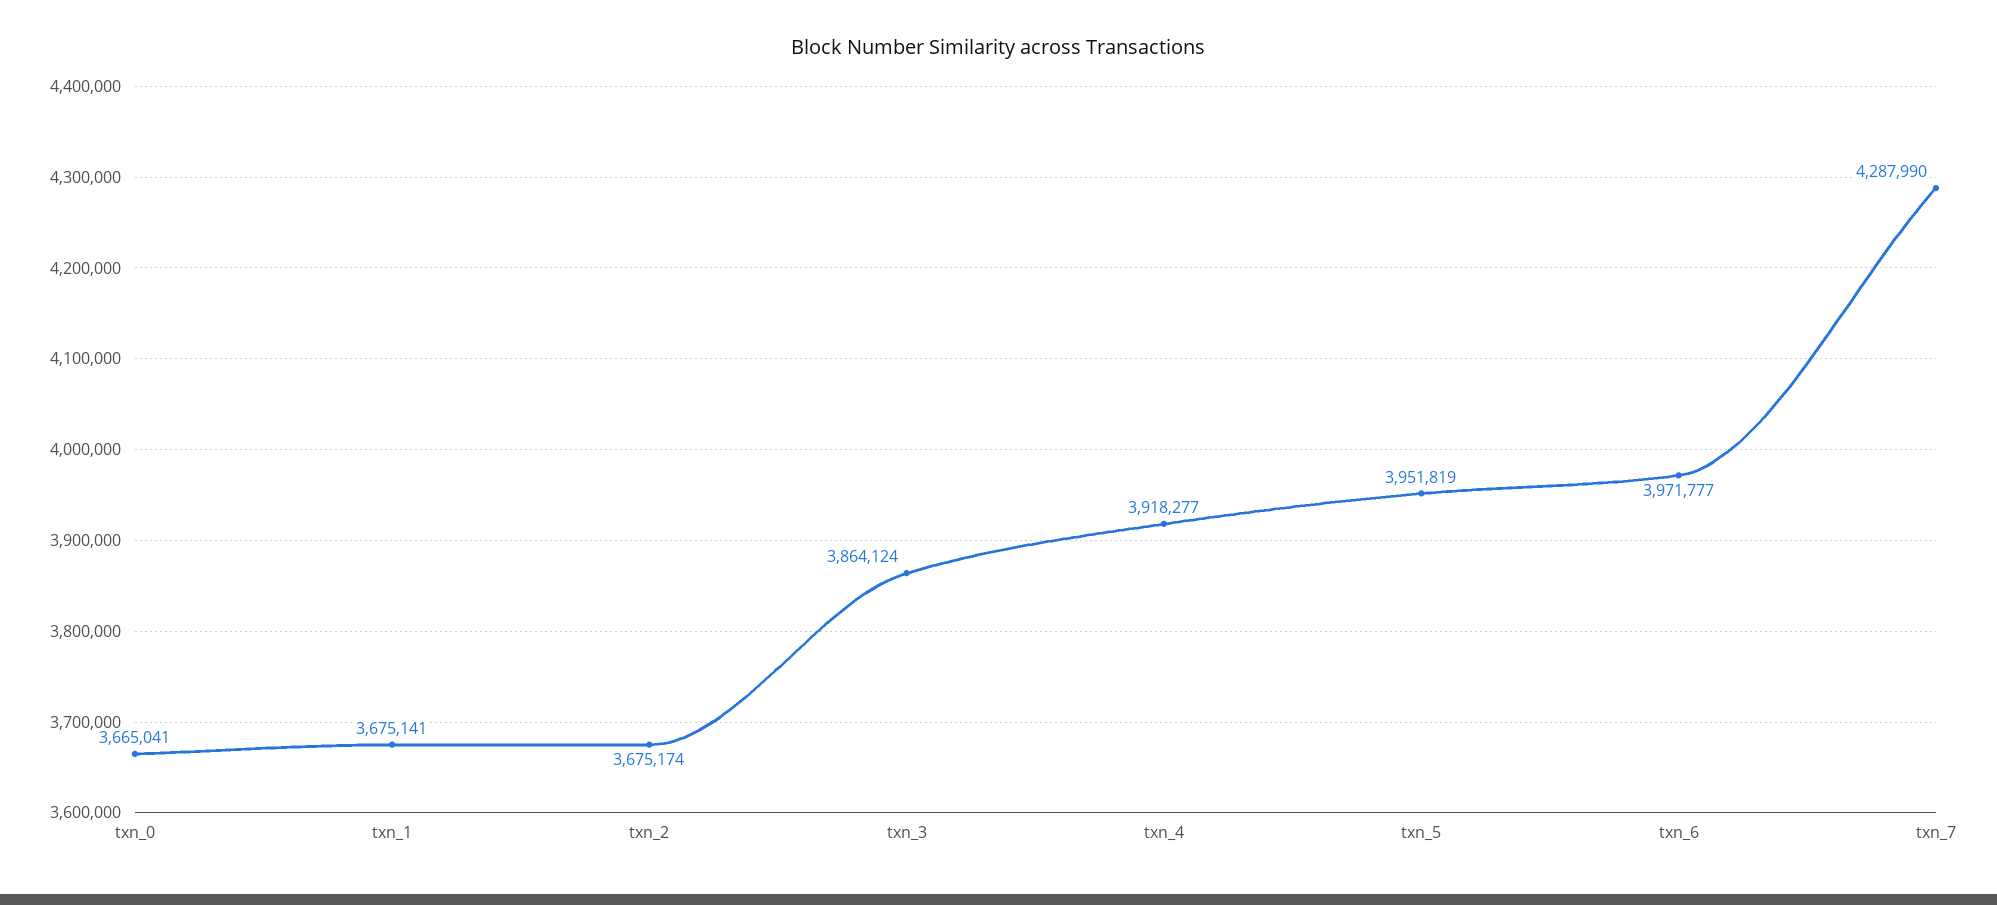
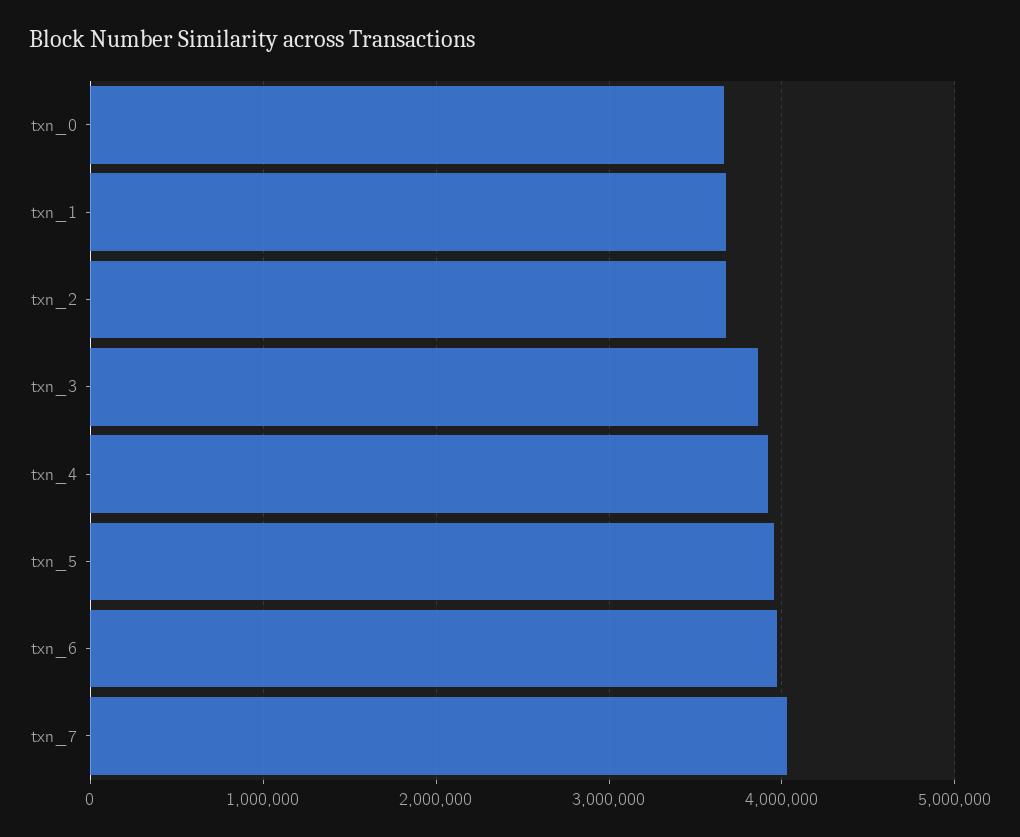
txn_7: 4287990 -> 4000000

